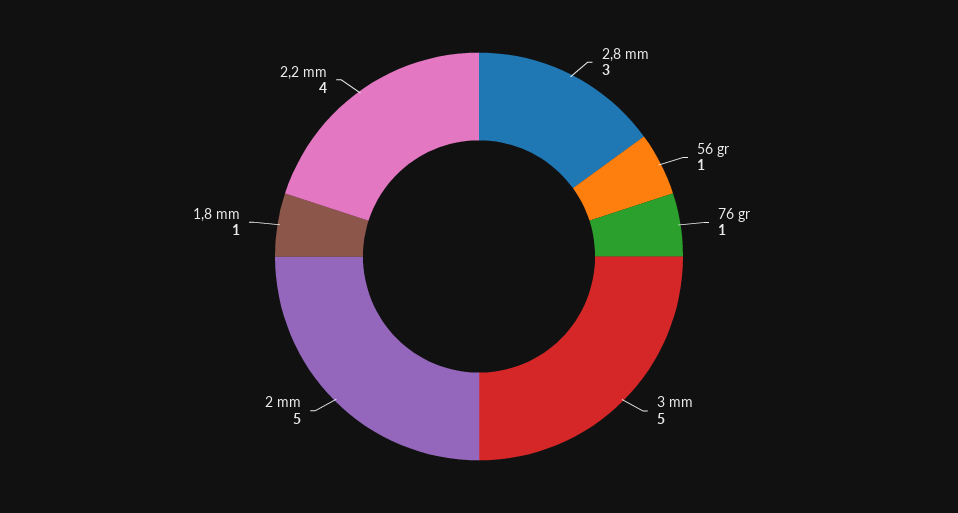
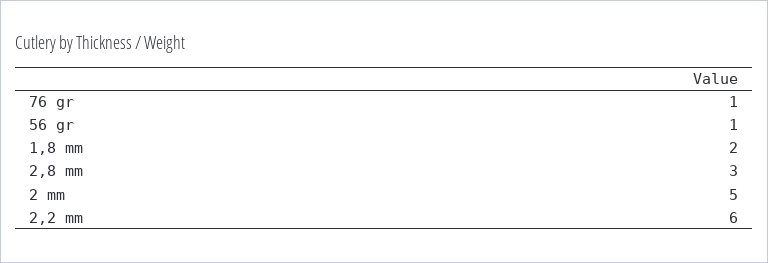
3 mm: 5 -> none
1,8 mm: 1 -> 2
2,2 mm: 4 -> 6

